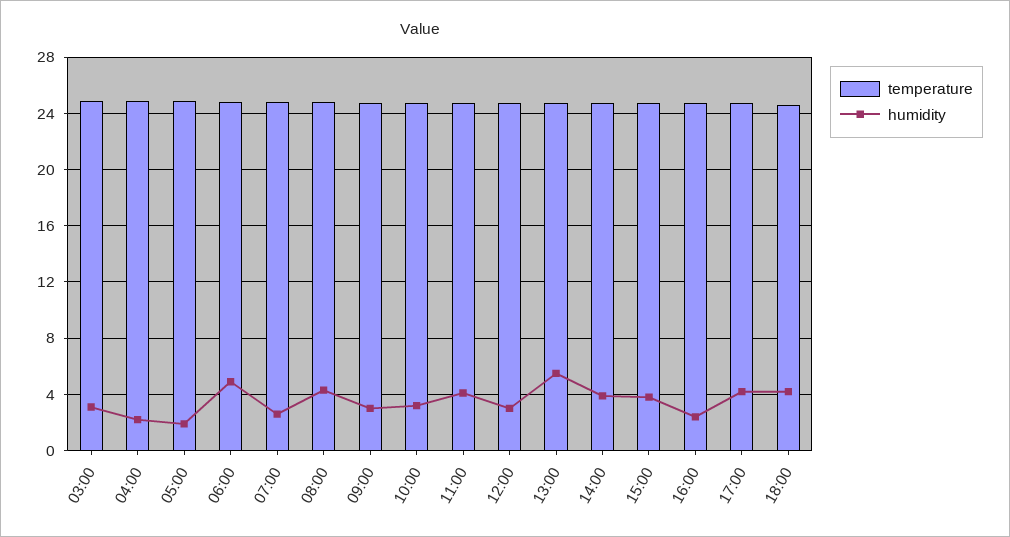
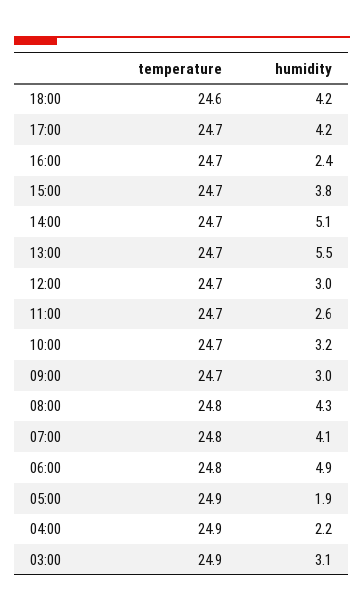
humidity, 07:00: 2.5 -> 4.1
humidity, 11:00: 4 -> 2.6
humidity, 14:00: 4 -> 5.1

